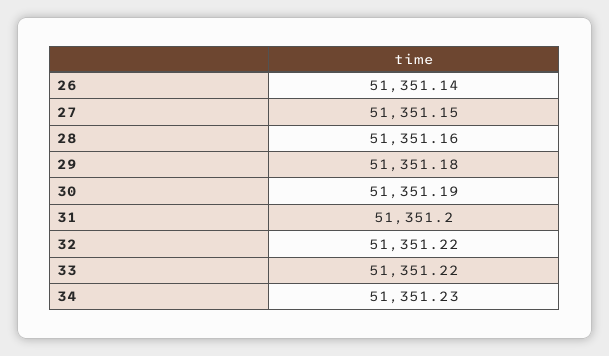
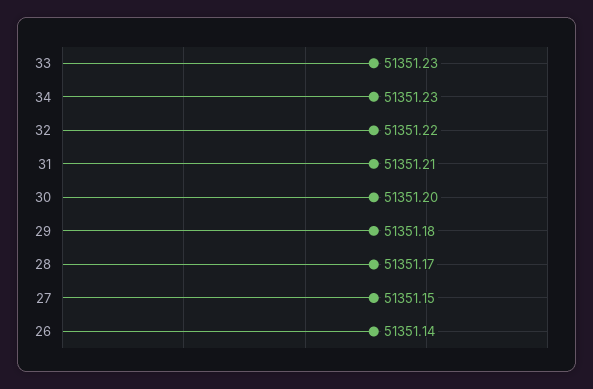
28: 51351.16 -> 51351.17
30: 51351.19 -> 51351.2
31: 51351.2 -> 51351.21
33: 51351.22 -> 51351.23

